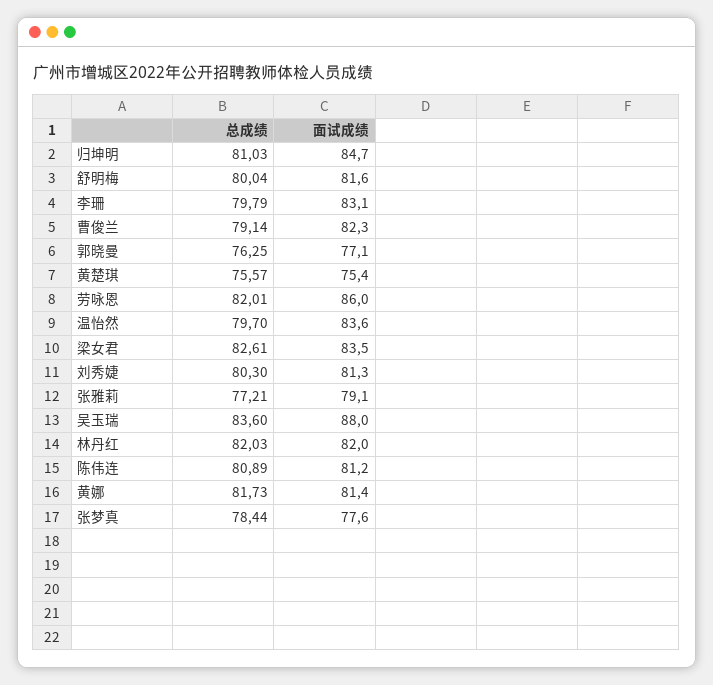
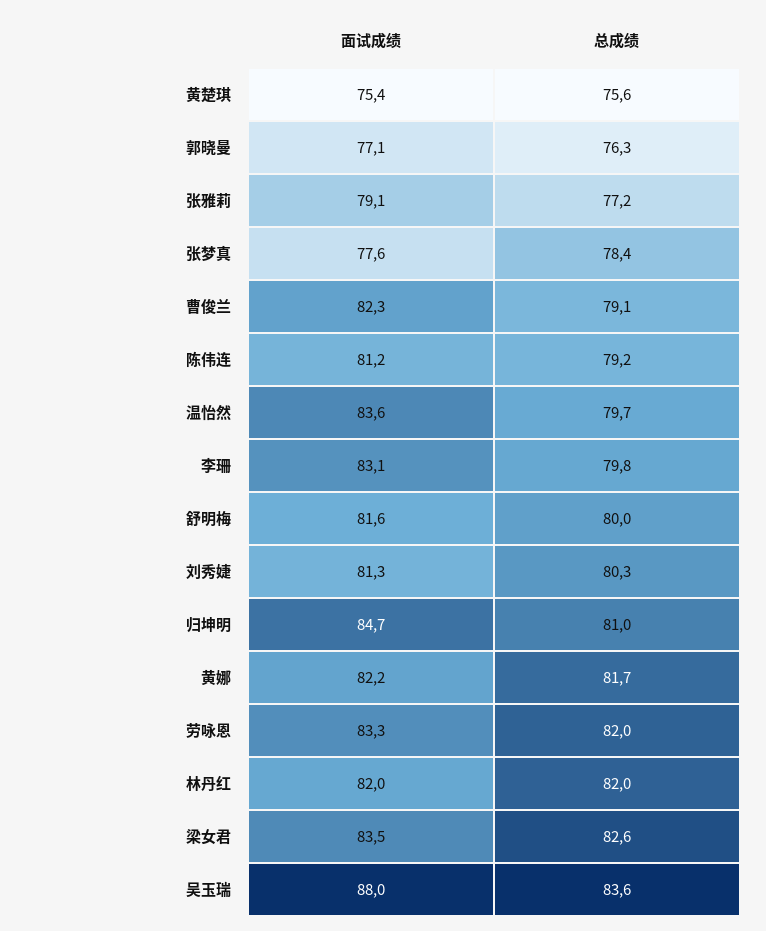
面试成绩, 劳咏恩: 86 -> 83.3
总成绩, 陈伟连: 80.89 -> 79.2
面试成绩, 黄娜: 81.4 -> 82.2

